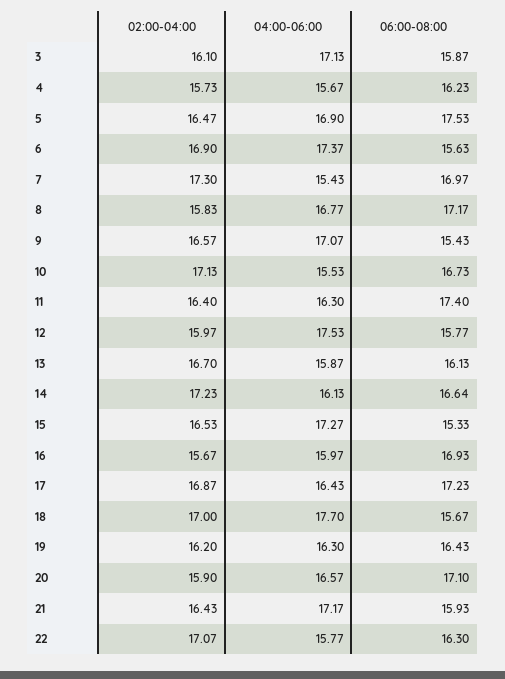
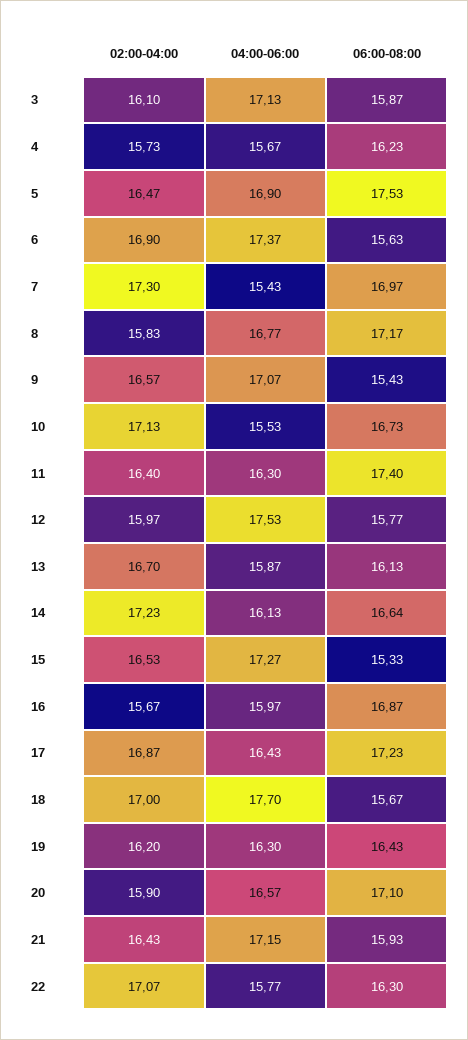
06:00-08:00, 16: 16.93 -> 16.87
04:00-06:00, 21: 17.17 -> 17.15

